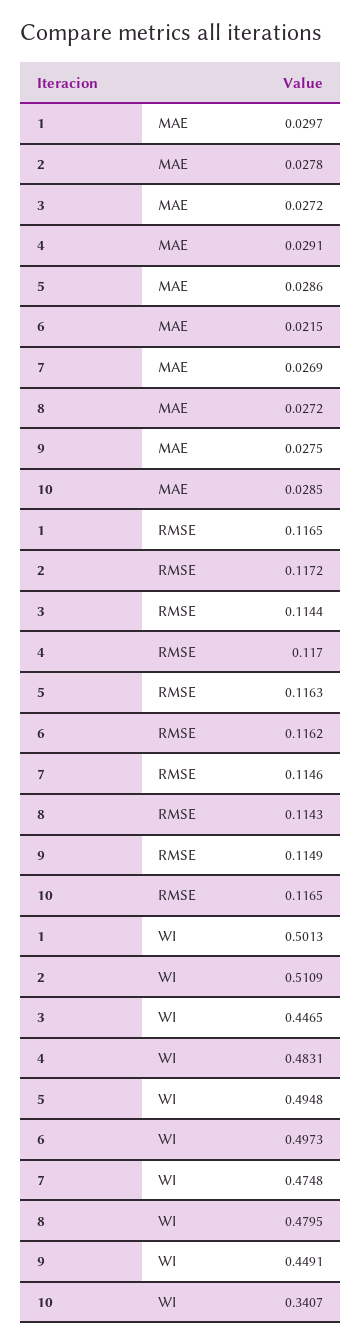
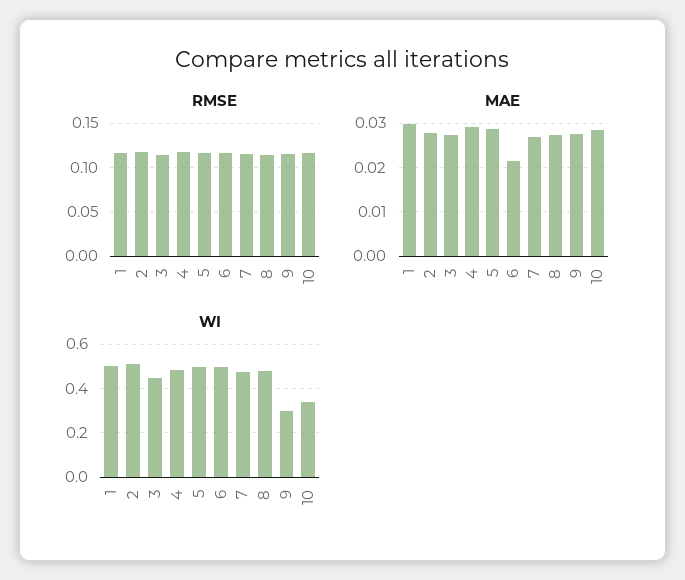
WI, 9: 0.4491 -> 0.3

